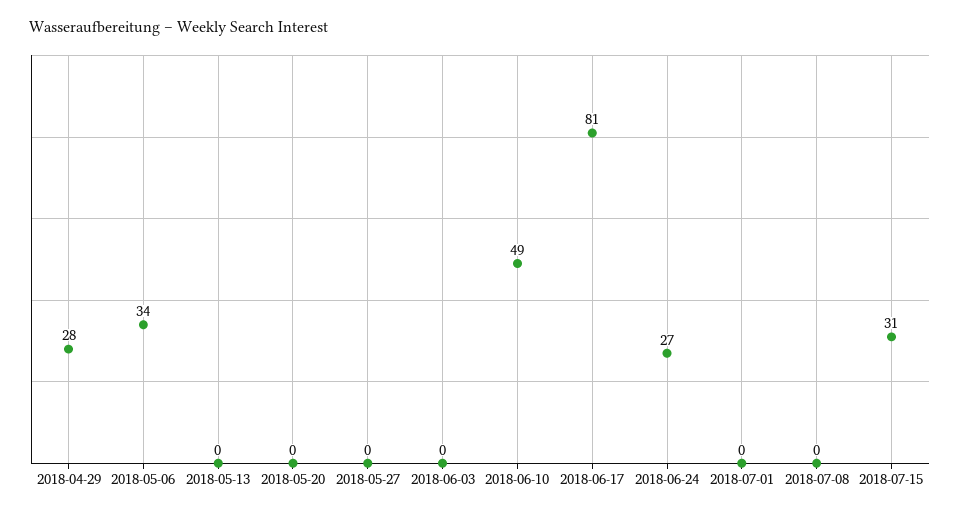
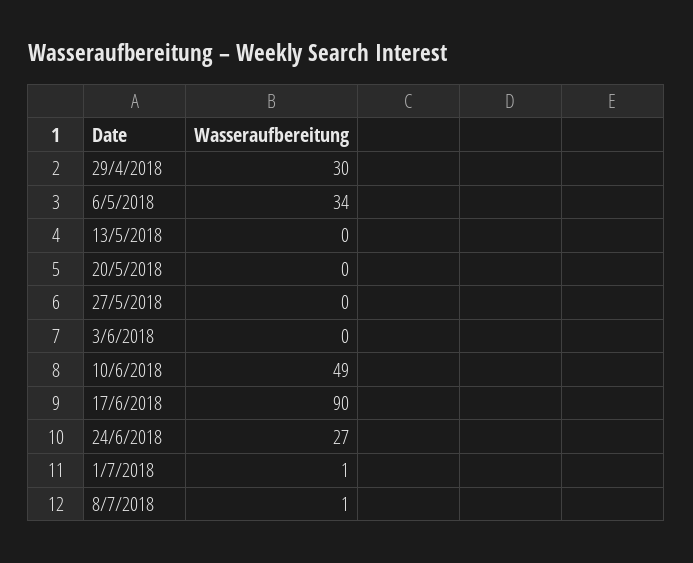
2018-04-29: 28 -> 30
2018-06-17: 81 -> 90
2018-07-01: 0 -> 1
2018-07-08: 0 -> 1
2018-07-15: 31 -> none

